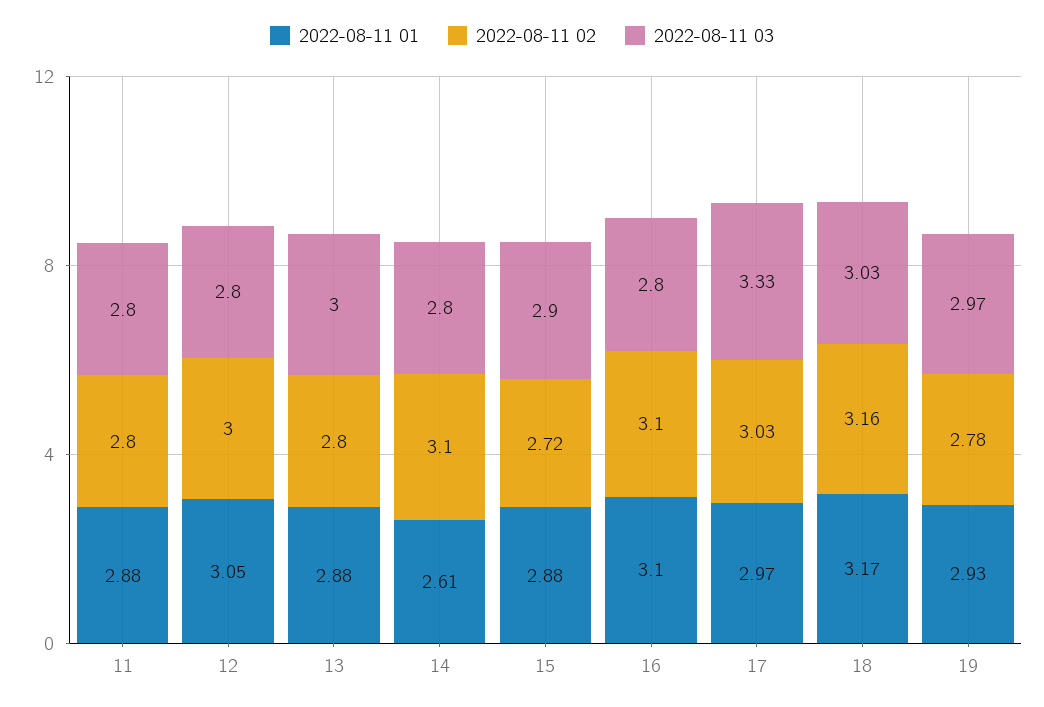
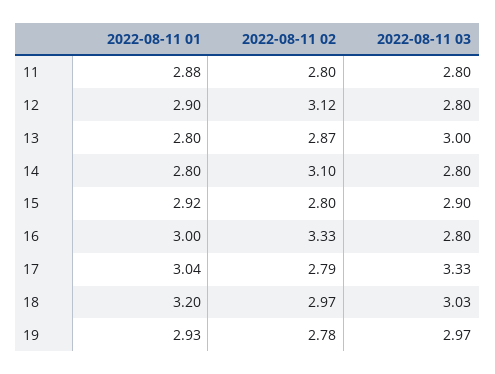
2022-08-11 01, 12: 3.05 -> 2.9
2022-08-11 02, 12: 3 -> 3.12
2022-08-11 01, 13: 2.88 -> 2.8
2022-08-11 02, 13: 2.8 -> 2.87
2022-08-11 01, 14: 2.61 -> 2.8
2022-08-11 01, 15: 2.88 -> 2.92
2022-08-11 02, 15: 2.72 -> 2.8
2022-08-11 01, 16: 3.1 -> 3
2022-08-11 02, 16: 3.1 -> 3.33
2022-08-11 01, 17: 2.97 -> 3.04
2022-08-11 02, 17: 3.03 -> 2.79
2022-08-11 01, 18: 3.17 -> 3.2
2022-08-11 02, 18: 3.16 -> 2.97

